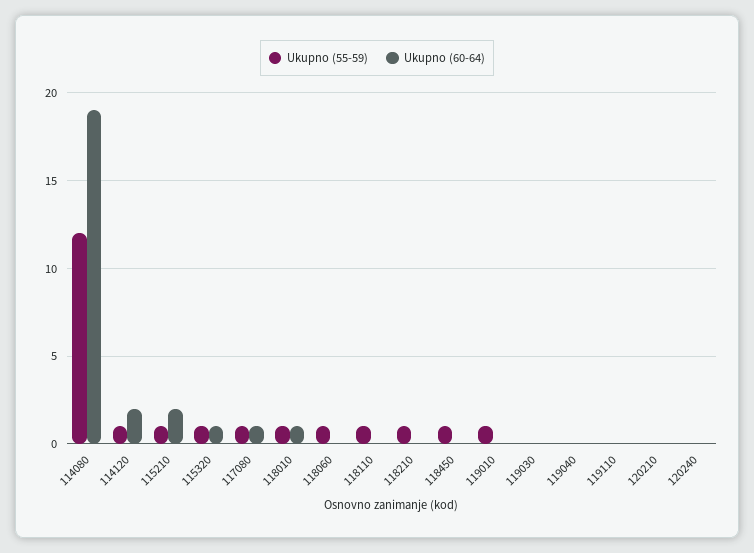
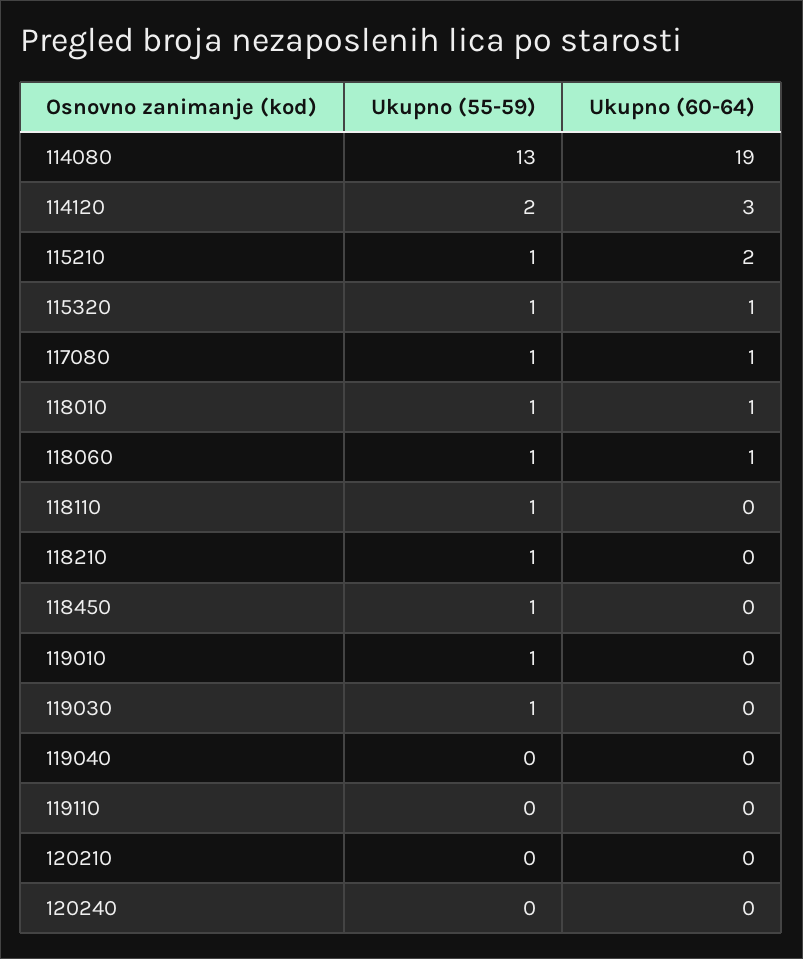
Ukupno (55-59), 114080: 12 -> 13
Ukupno (55-59), 114120: 1 -> 2
Ukupno (60-64), 114120: 2 -> 3
Ukupno (60-64), 118060: 0 -> 1
Ukupno (55-59), 119030: 0 -> 1

